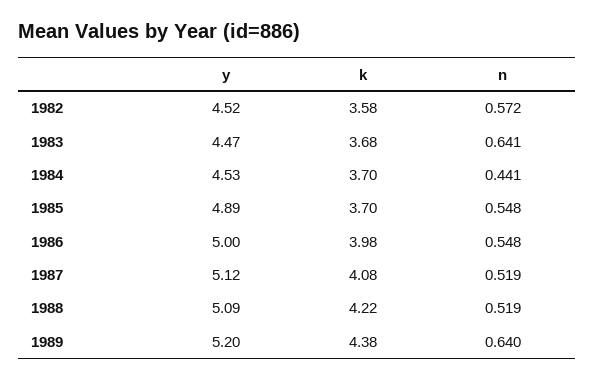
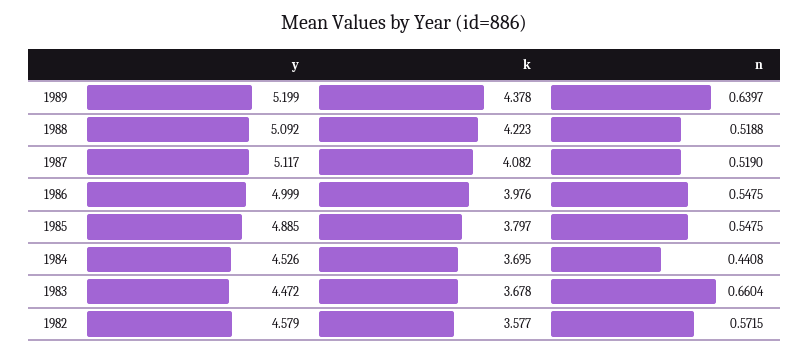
y, 1982: 4.52 -> 4.579
n, 1983: 0.641 -> 0.6604
k, 1985: 3.7 -> 3.797

